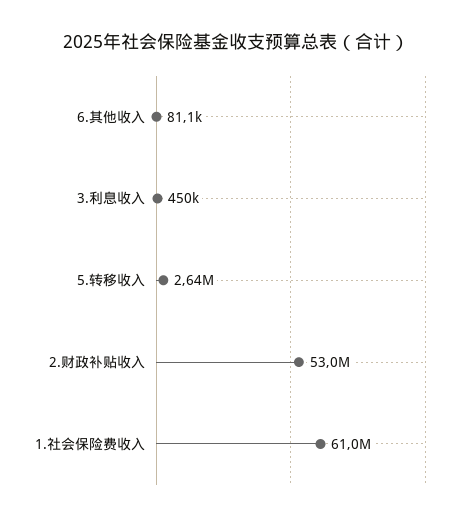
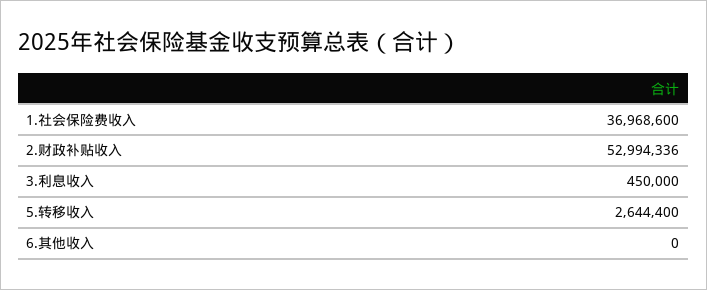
6.其他收入: 81100 -> 0
1.社会保险费收入: 61000000 -> 36968600

